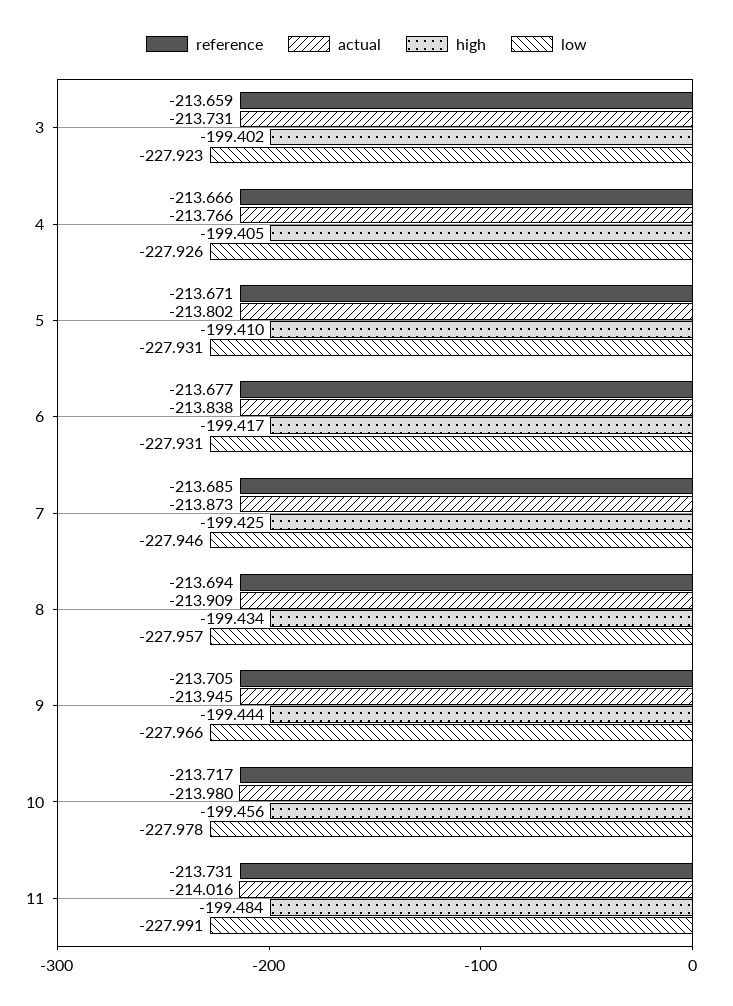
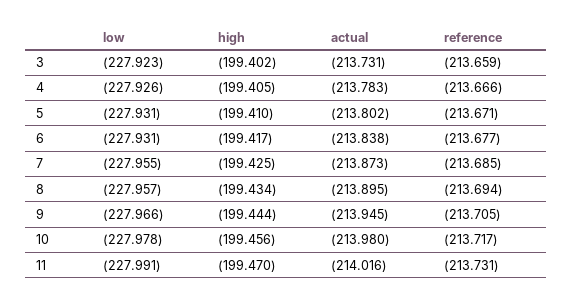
actual, 4: -213.766 -> -213.783
low, 7: -227.946 -> -227.955
actual, 8: -213.909 -> -213.895
high, 11: -199.484 -> -199.47

